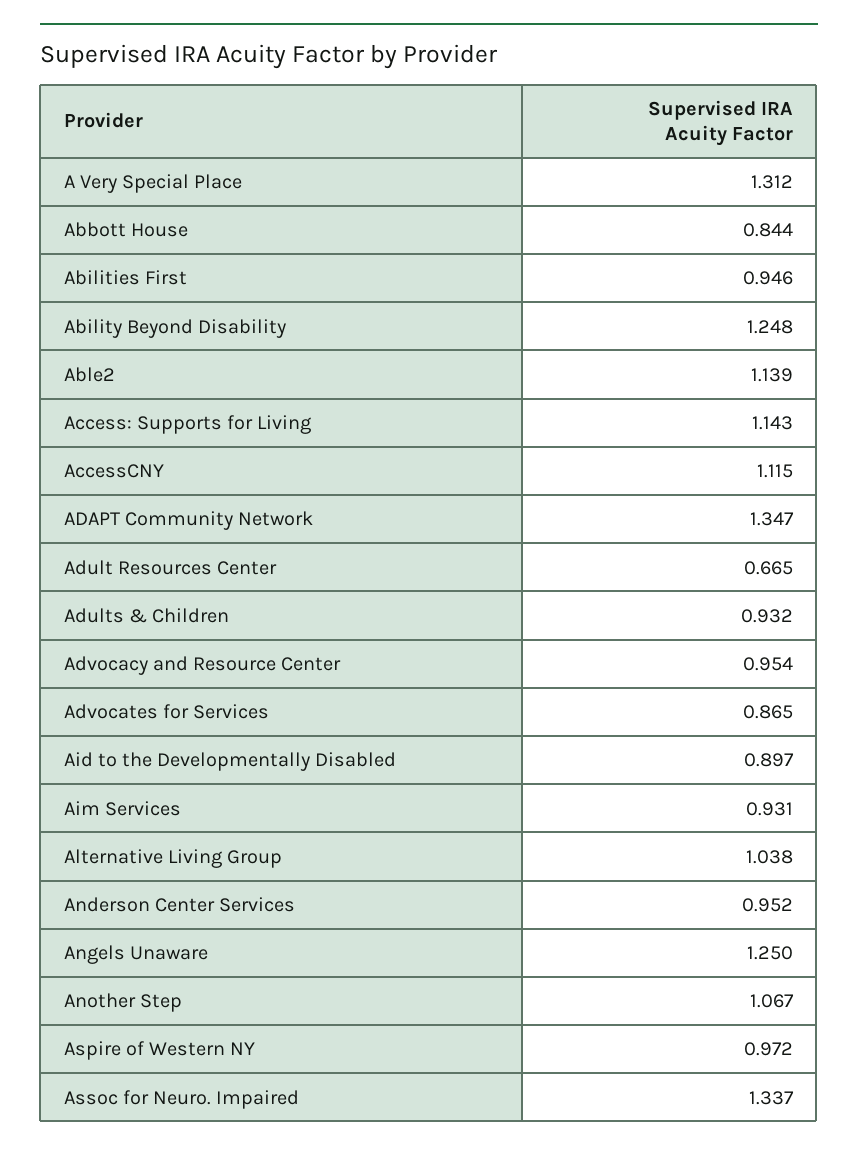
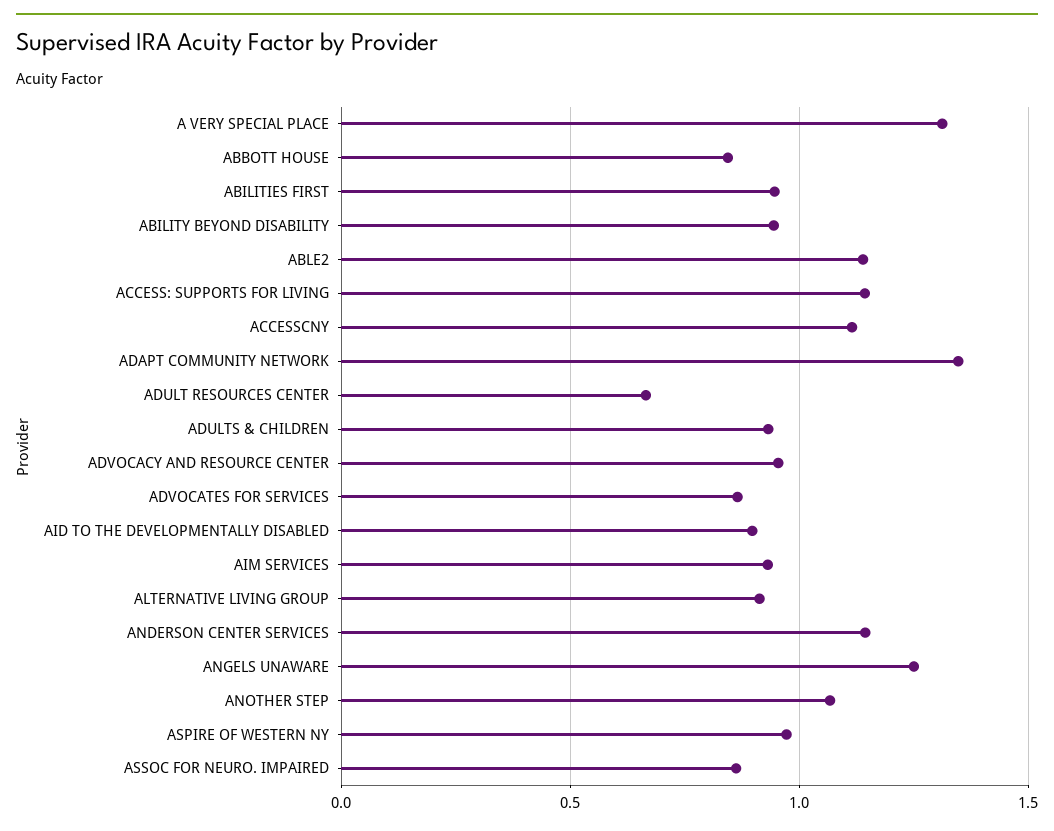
Ability Beyond Disability: 1.248 -> 0.95
Alternative Living Group: 1.038 -> 0.9
Anderson Center Services: 0.952 -> 1.15
Assoc for Neuro. Impaired: 1.337 -> 0.85

